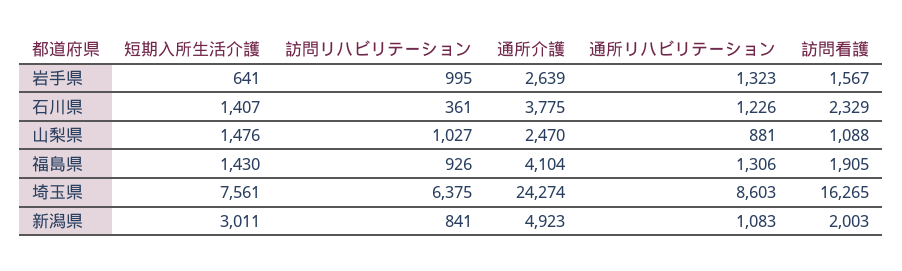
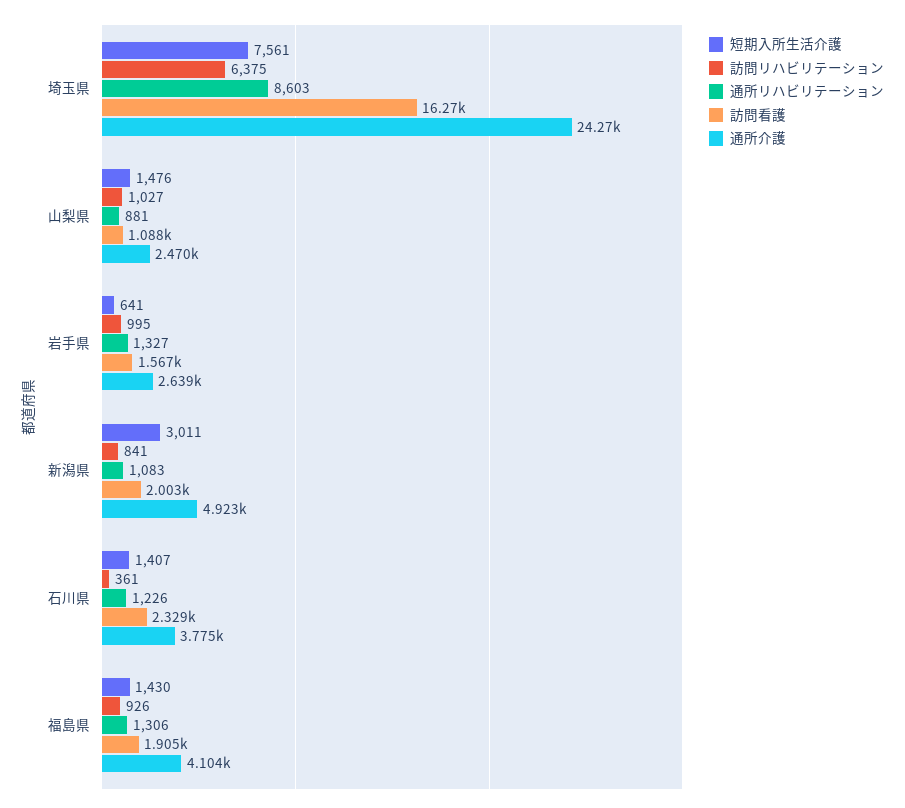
通所リハビリテーション, 岩手県: 1323 -> 1327

